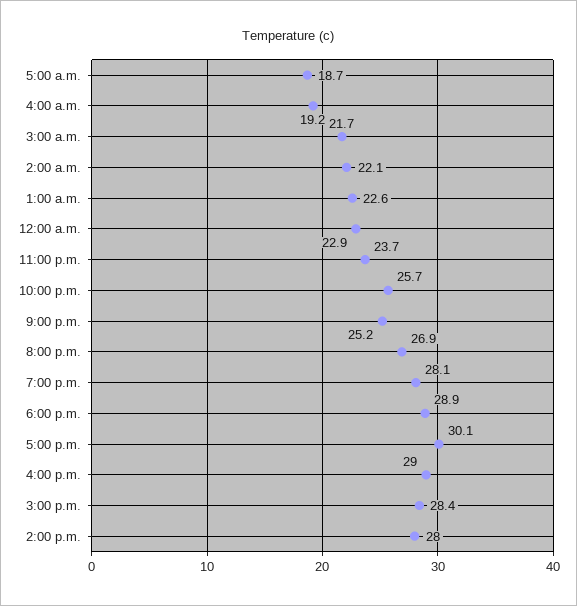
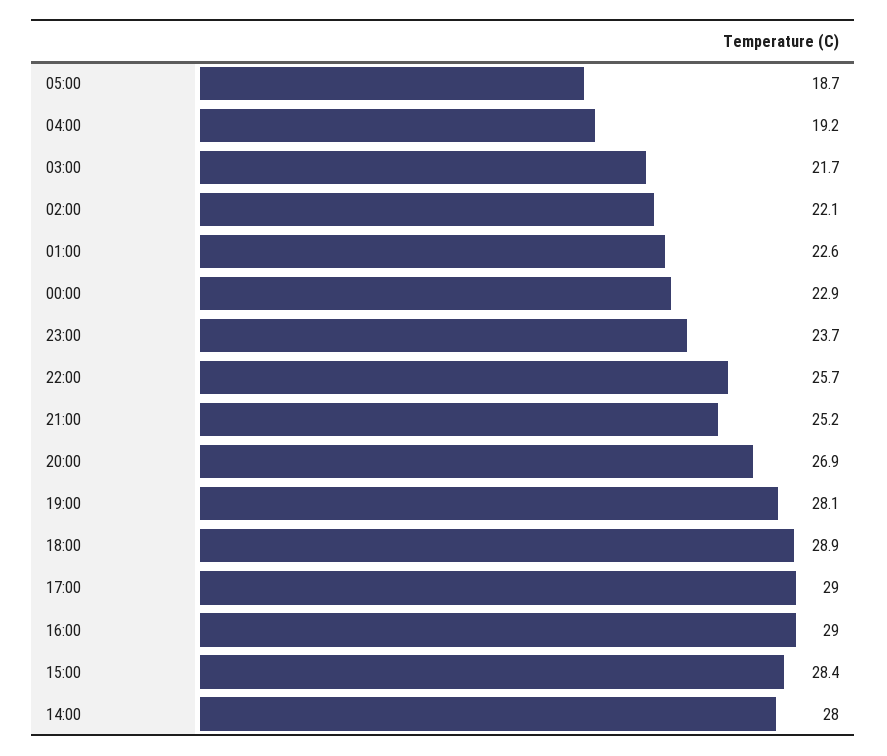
5:00 p.m.: 30.1 -> 29

